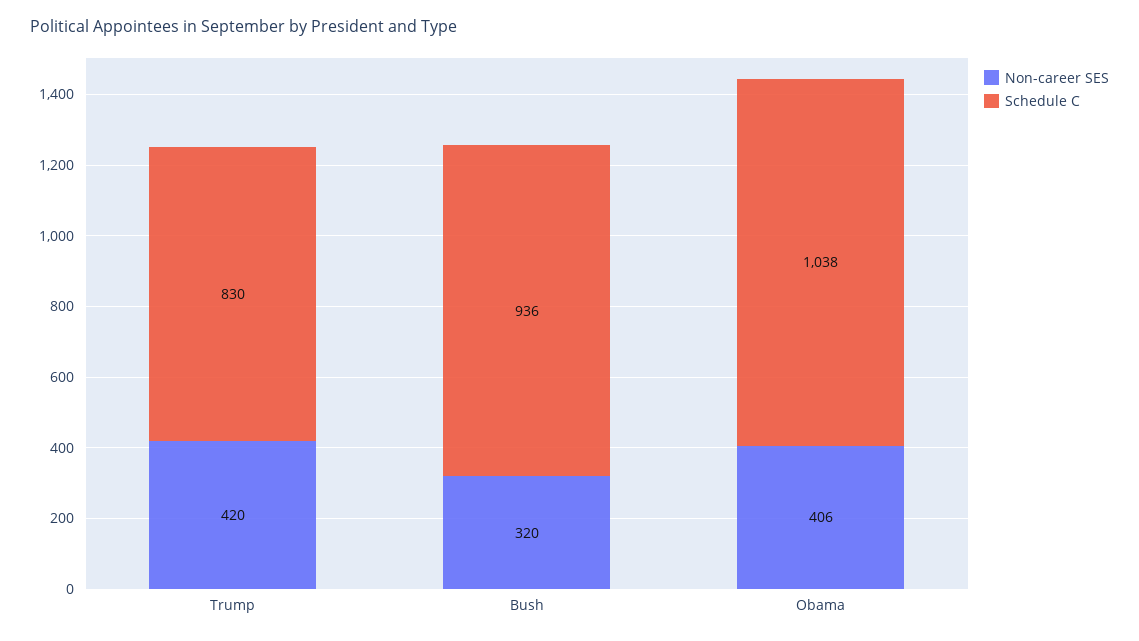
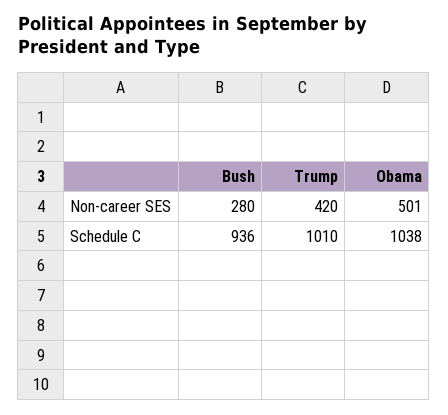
Schedule C, Trump: 830 -> 1010
Non-career SES, Bush: 320 -> 280
Non-career SES, Obama: 406 -> 501

